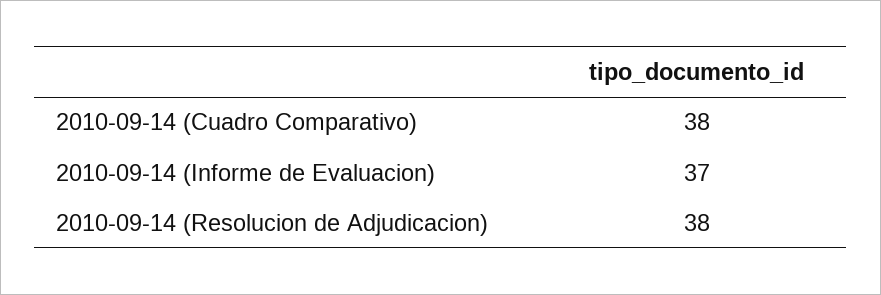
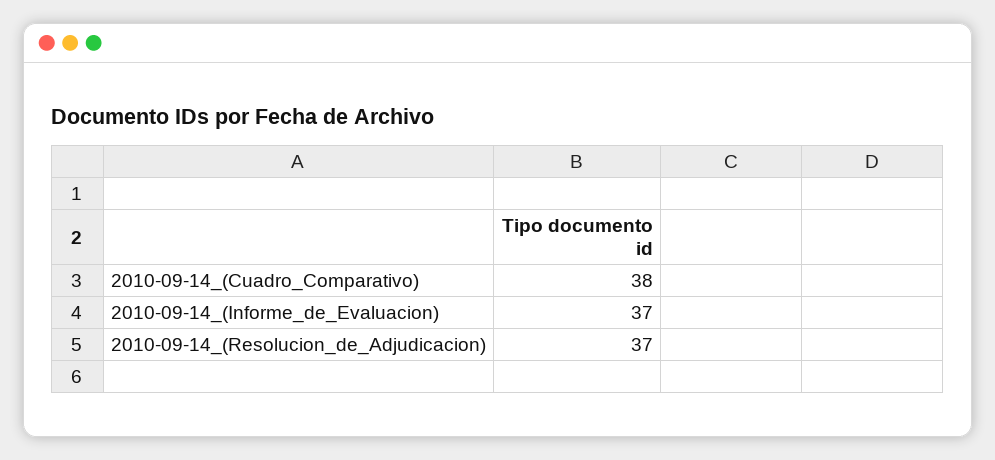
2010-09-14 (Resolucion de Adjudicacion): 38 -> 37

